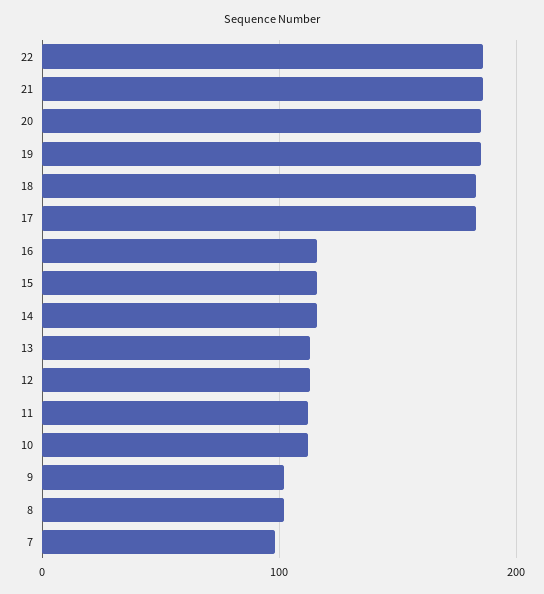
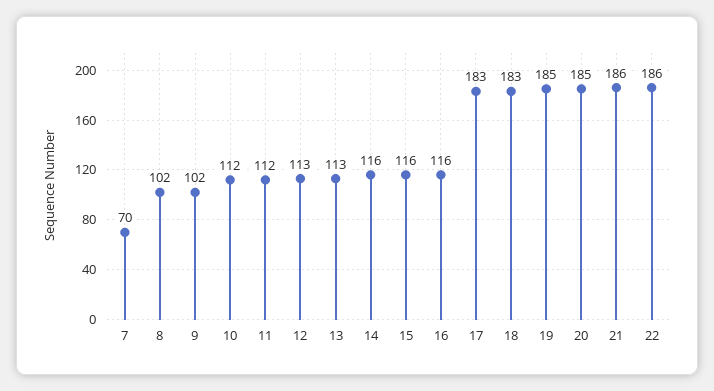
7: 100 -> 70

